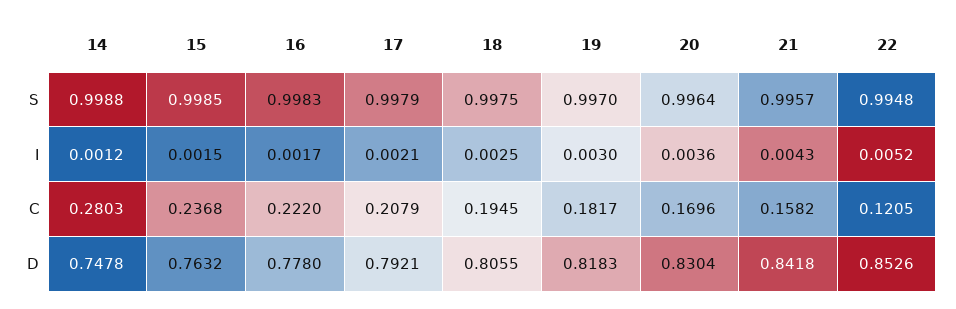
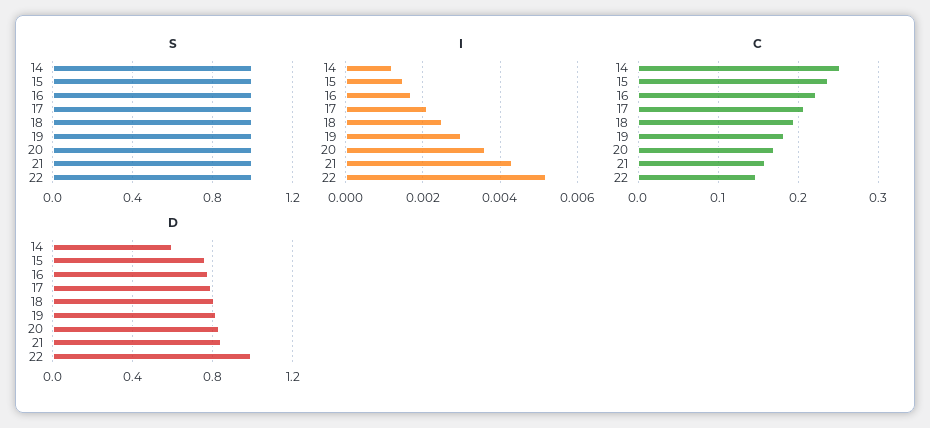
C, 14: 0.2803 -> 0.25
C, 22: 0.1205 -> 0.15
D, 14: 0.7478 -> 0.6
D, 22: 0.8526 -> 1

